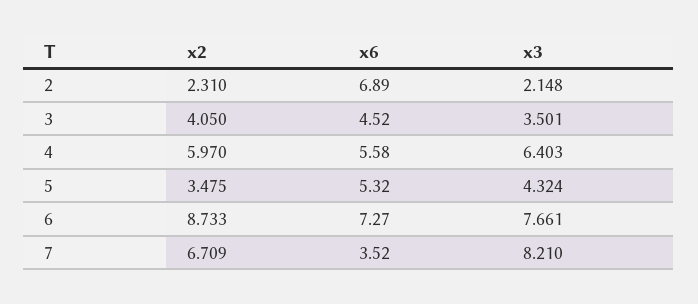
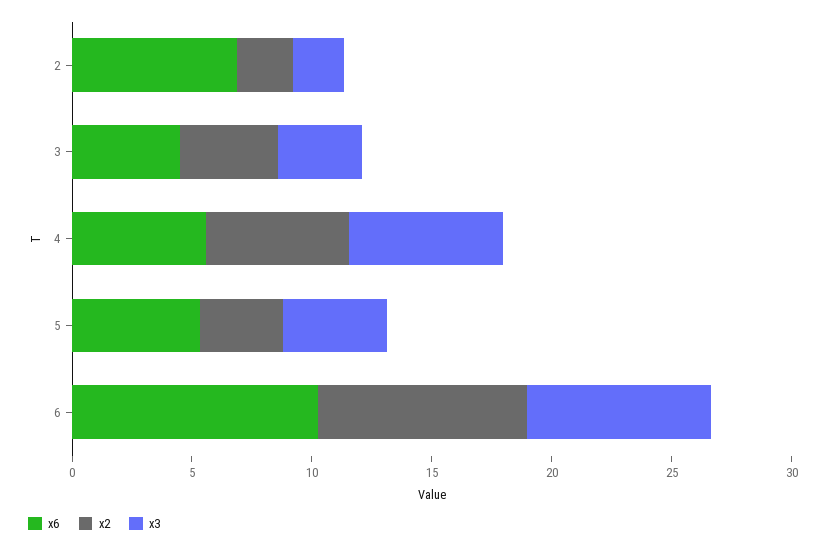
x6, 6: 7.27 -> 10
x2, 7: 6.709 -> none
x6, 7: 3.52 -> none
x3, 7: 8.21 -> none

